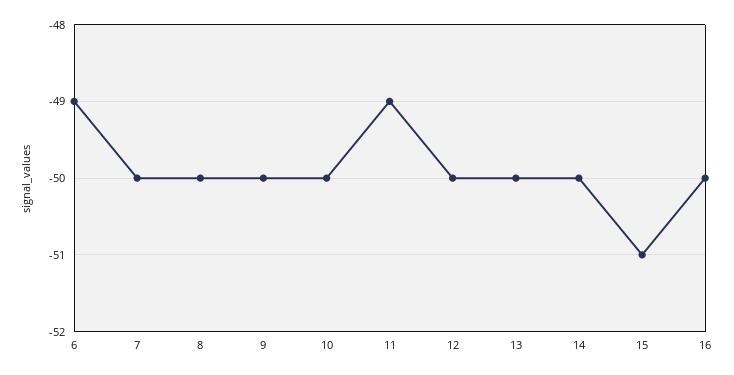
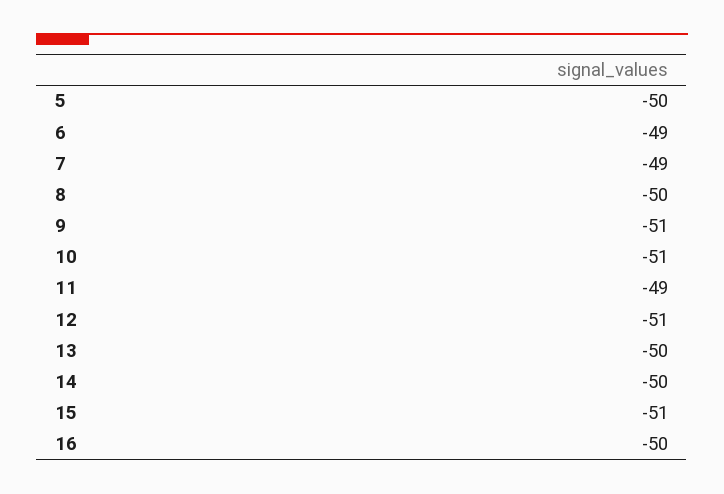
7: -50 -> -49
9: -50 -> -51
10: -50 -> -51
12: -50 -> -51
5: none -> -50

